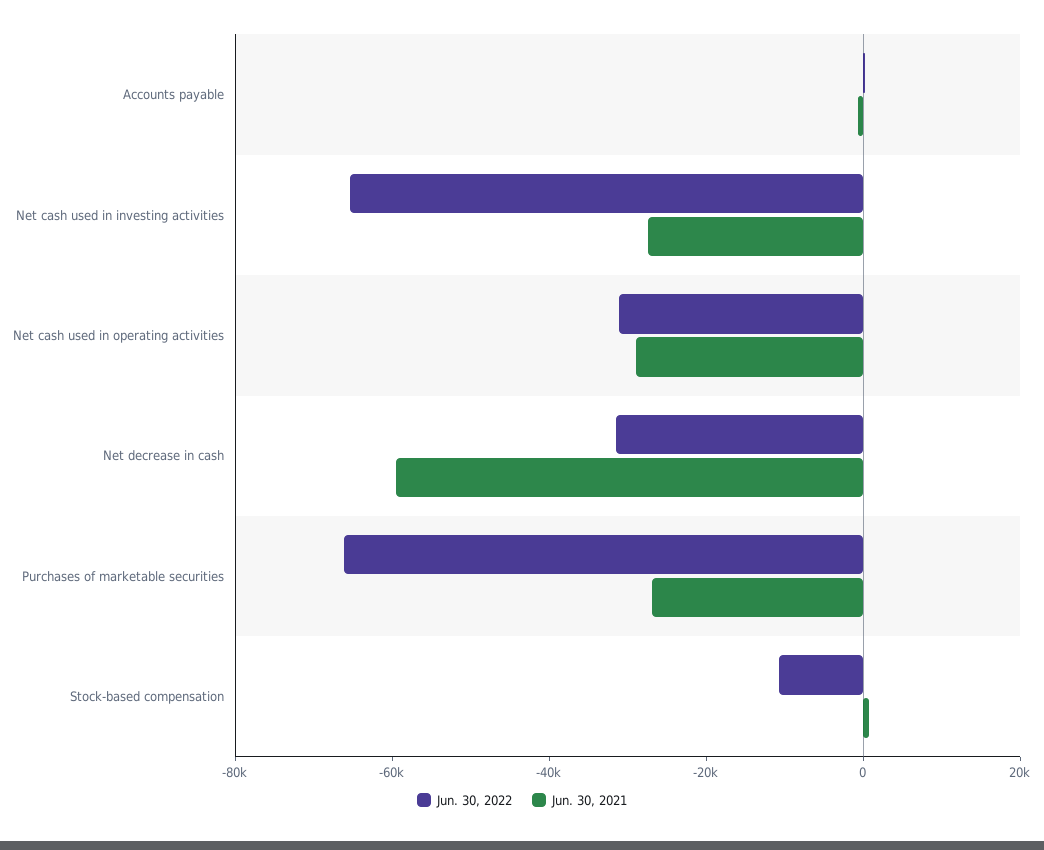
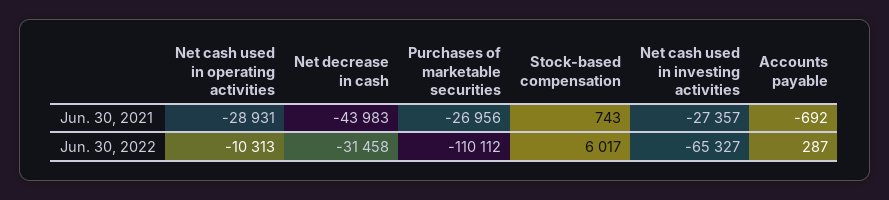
Jun. 30, 2022, Net cash used in operating activities: -30000 -> -10313
Jun. 30, 2021, Net decrease in cash: -60000 -> -43983
Jun. 30, 2022, Purchases of marketable securities: -65000 -> -110112
Jun. 30, 2022, Stock-based compensation: -10000 -> 6017

